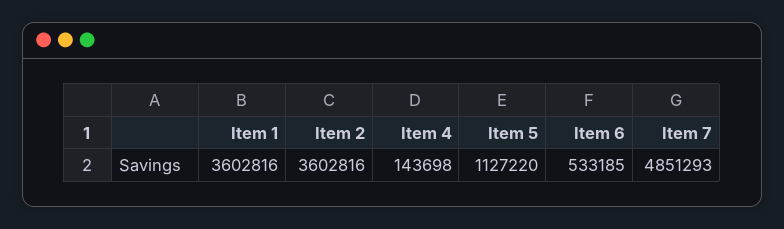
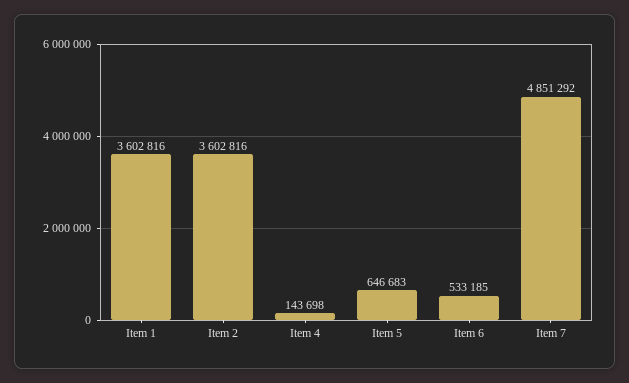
Item 5: 1127220 -> 646683
Item 7: 4851293 -> 4851292

